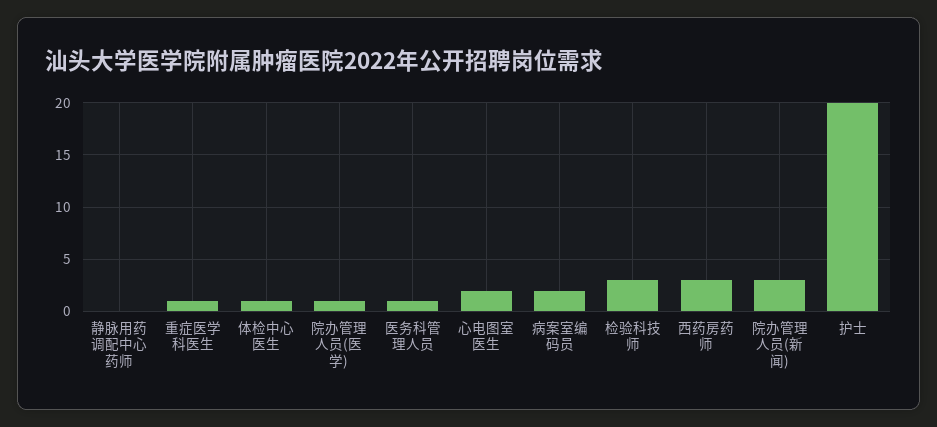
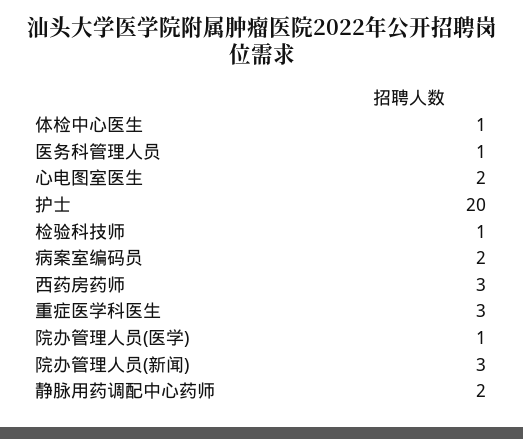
静脉用药调配中心药师: 0 -> 2
重症医学科医生: 1 -> 3
检验科技师: 3 -> 1

